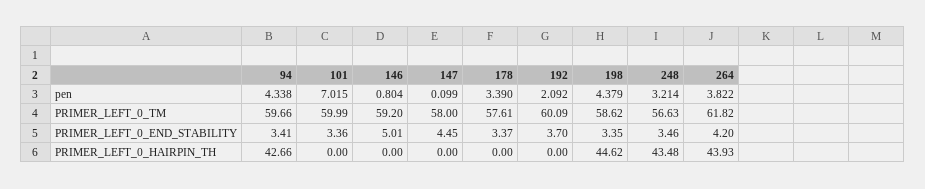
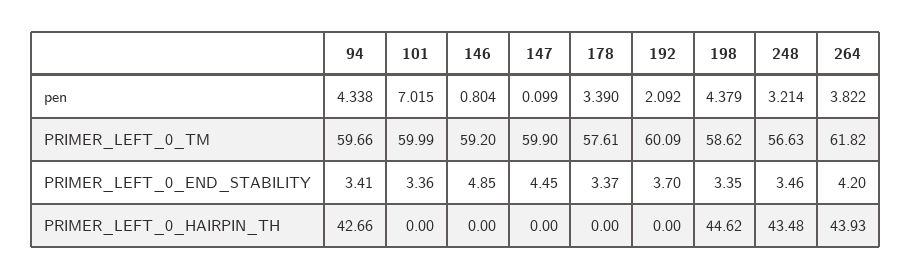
147, PRIMER_LEFT_0_TM: 58 -> 59.9
146, PRIMER_LEFT_0_END_STABILITY: 5.01 -> 4.85

